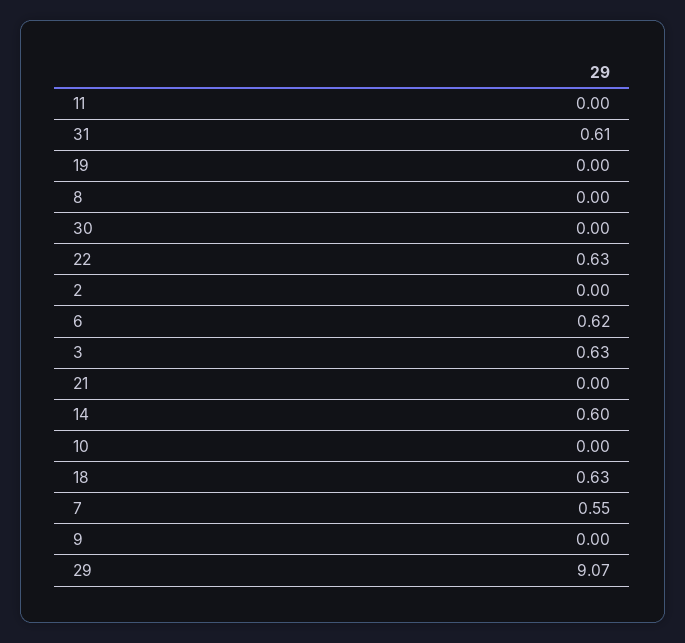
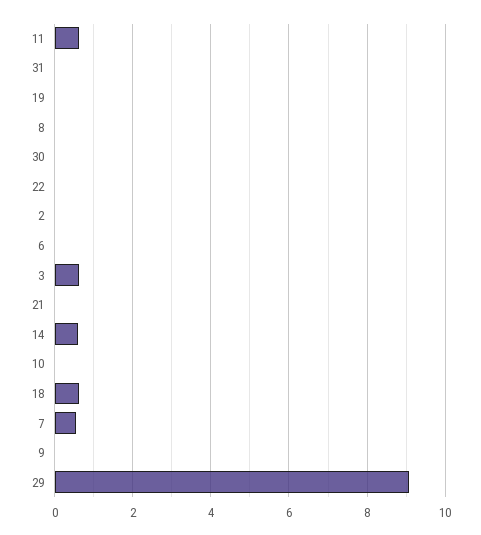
11: 0 -> 0.6
31: 0.61 -> 0
22: 0.63 -> 0
6: 0.62 -> 0

